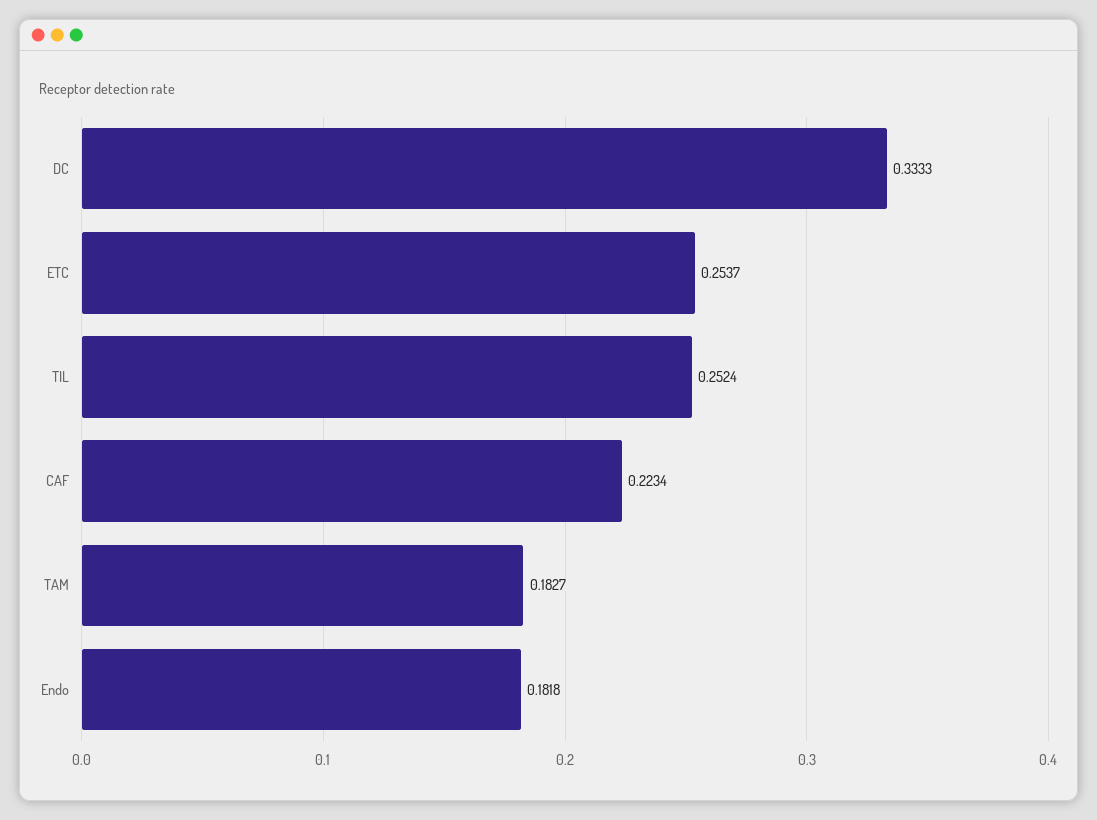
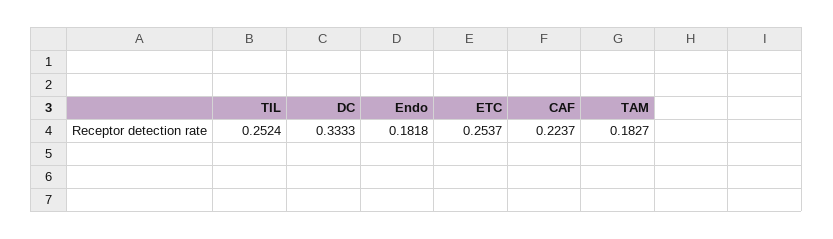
CAF: 0.2234 -> 0.2237

